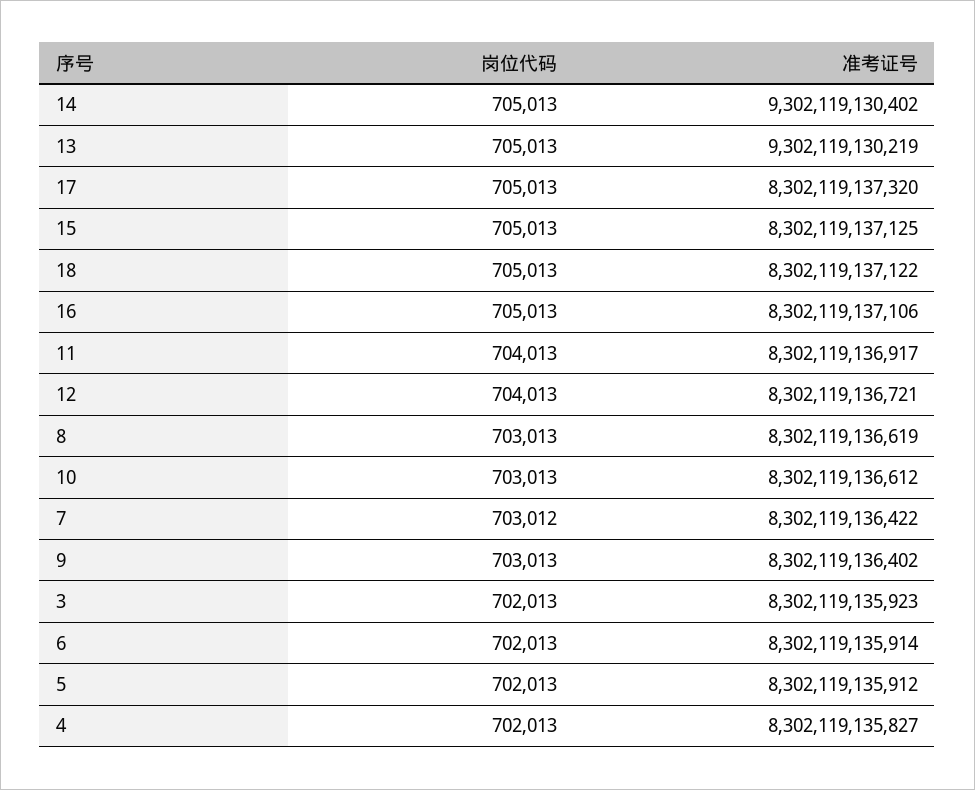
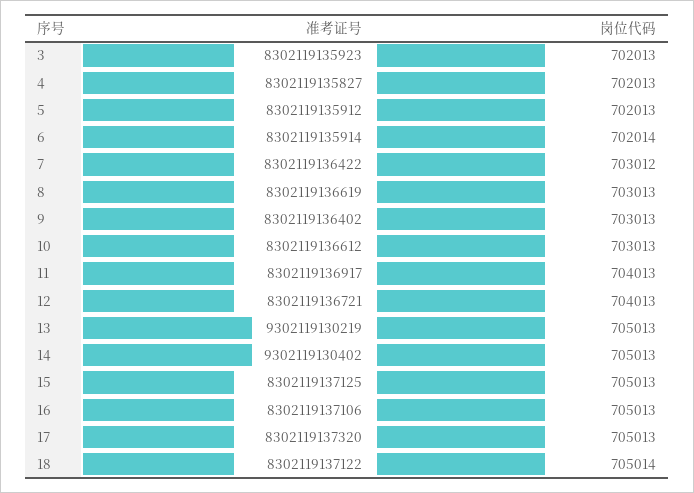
岗位代码, 18: 705013 -> 705014
岗位代码, 6: 702013 -> 702014

